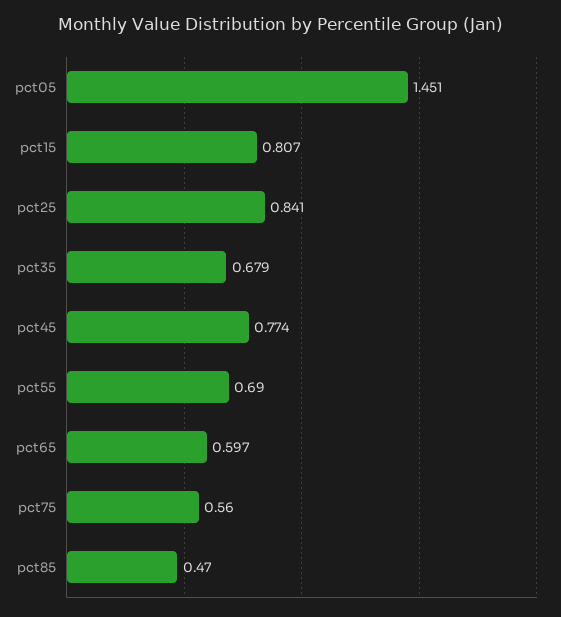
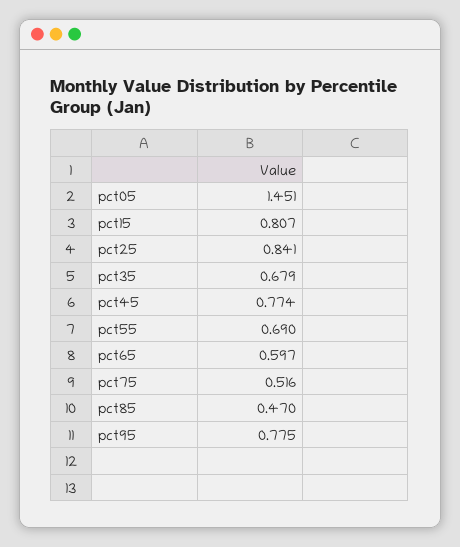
pct75: 0.56 -> 0.516
pct95: none -> 0.775

